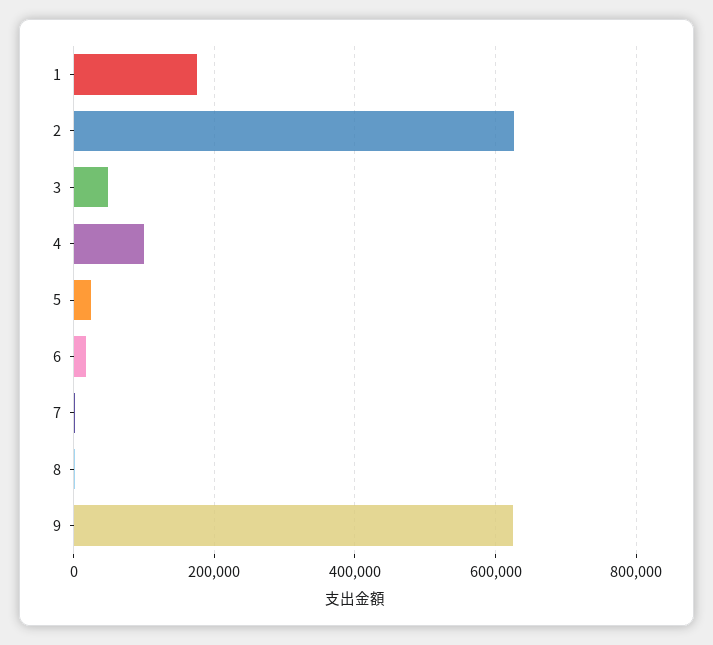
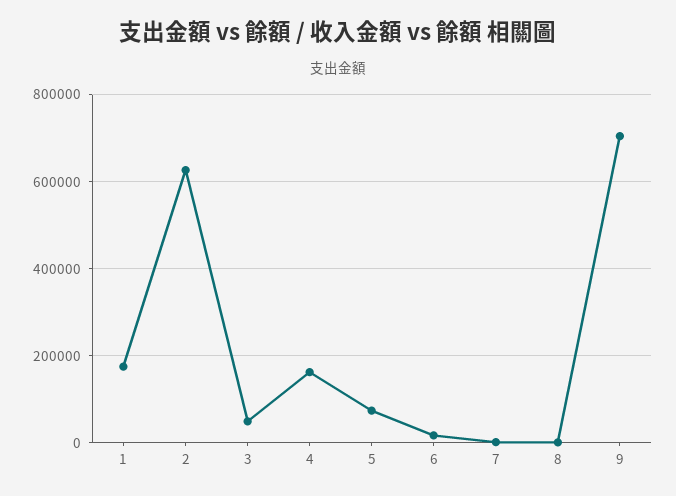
4: 100000 -> 160000
5: 20000 -> 80000
9: 620000 -> 700000

